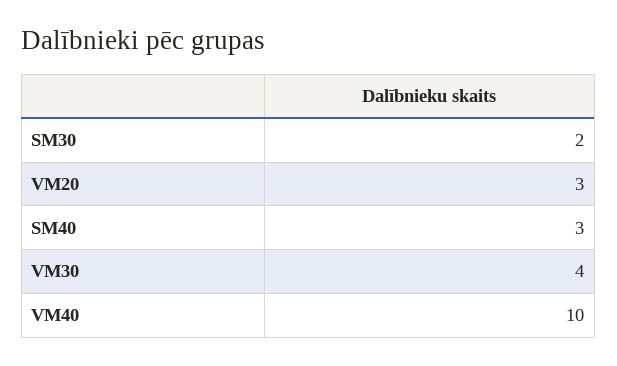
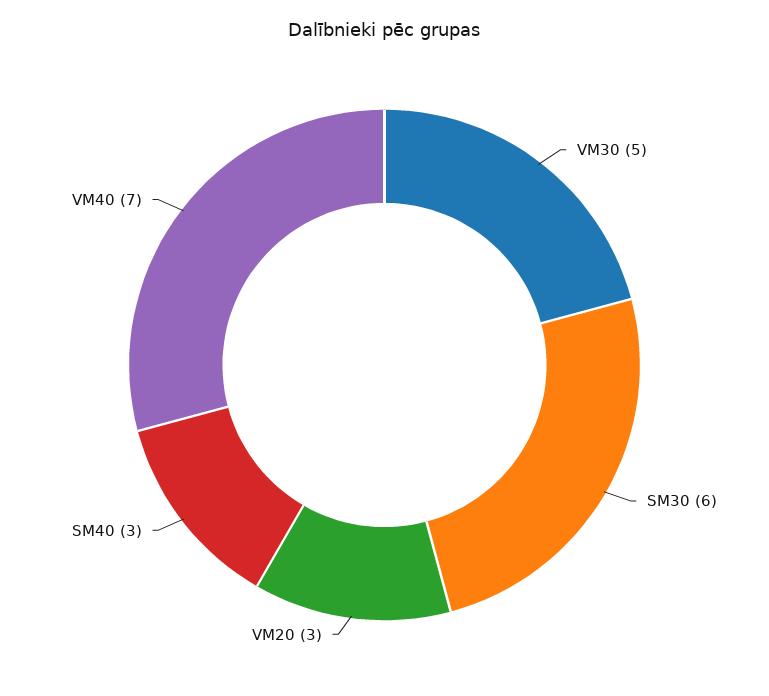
SM30: 2 -> 6
VM30: 4 -> 5
VM40: 10 -> 7

